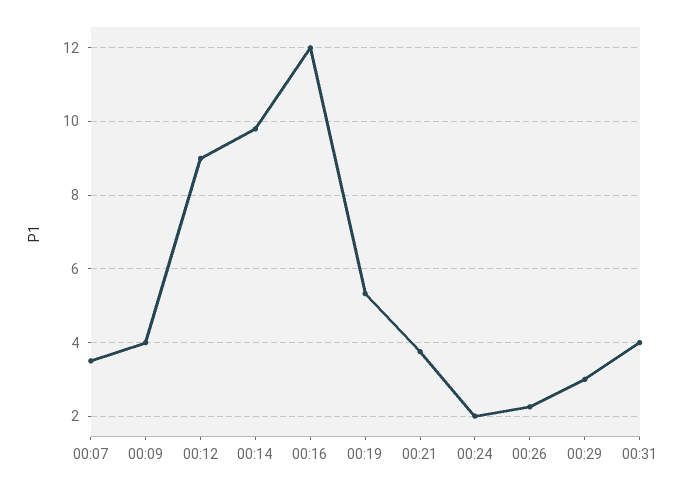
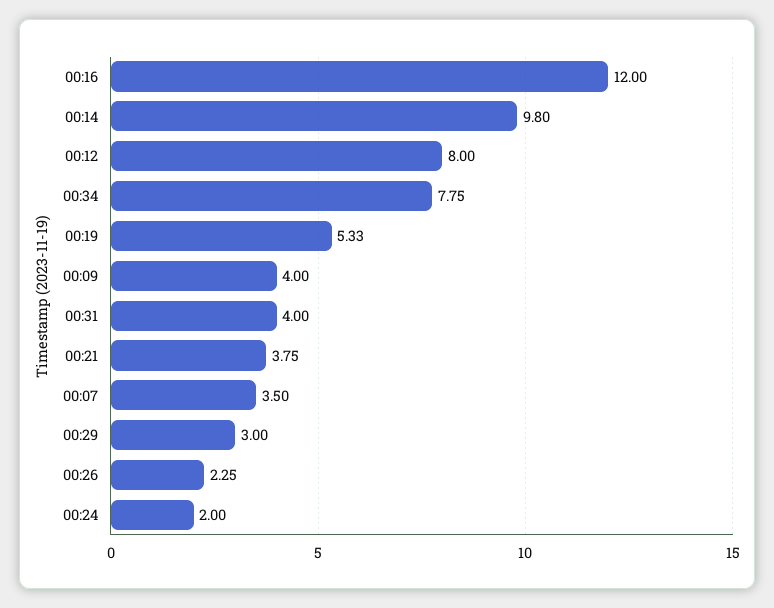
00:12: 9 -> 8
00:34: none -> 7.75

